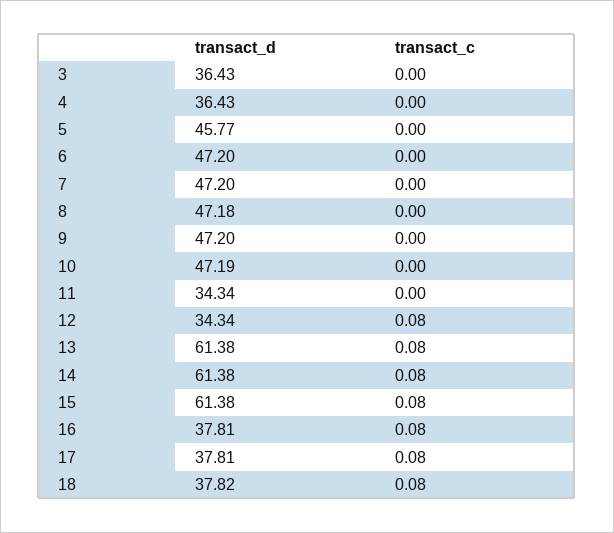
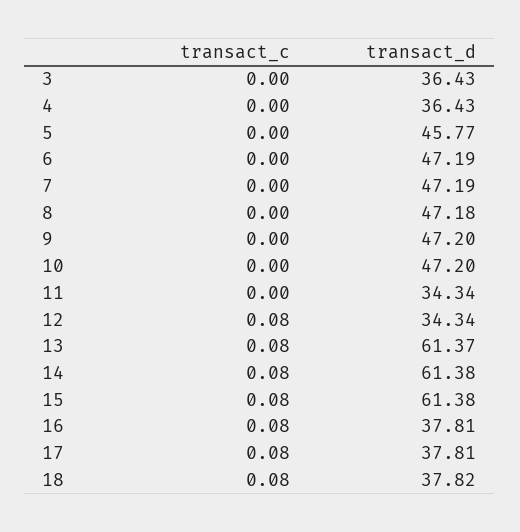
transact_d, 6: 47.2 -> 47.19
transact_d, 7: 47.2 -> 47.19
transact_d, 10: 47.19 -> 47.2
transact_d, 13: 61.38 -> 61.37

